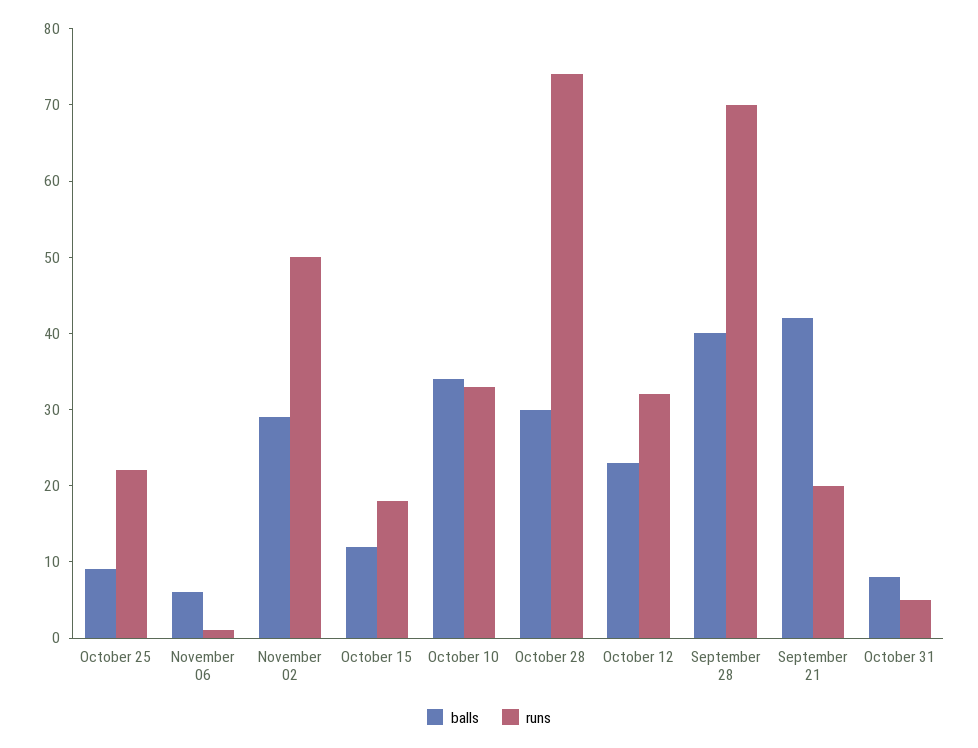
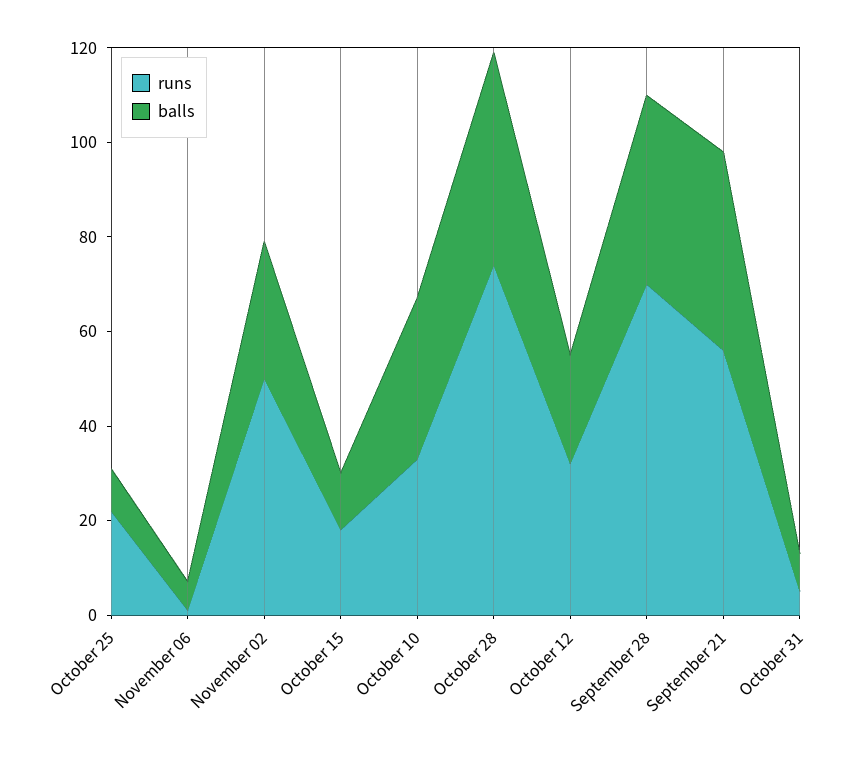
balls, October 28: 30 -> 45
runs, September 21: 20 -> 55

